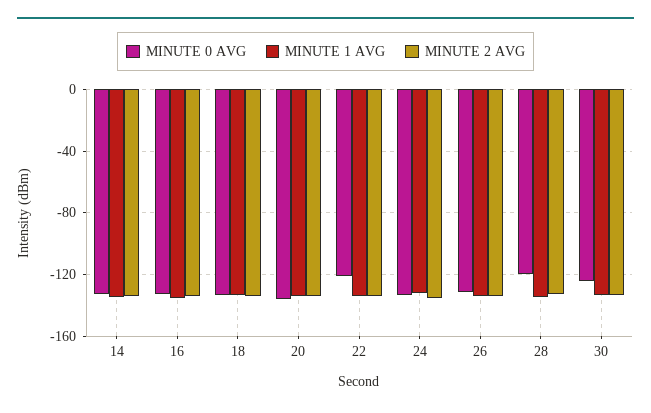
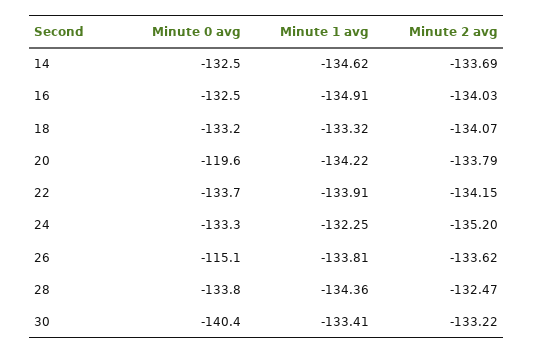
MINUTE 0 AVG, 20: -135 -> -119.6
MINUTE 0 AVG, 22: -120 -> -133.7
MINUTE 0 AVG, 26: -130 -> -115.1
MINUTE 0 AVG, 28: -120 -> -133.8
MINUTE 0 AVG, 30: -125 -> -140.4

